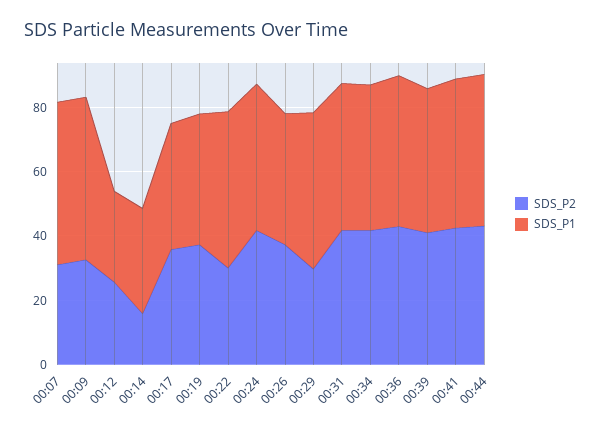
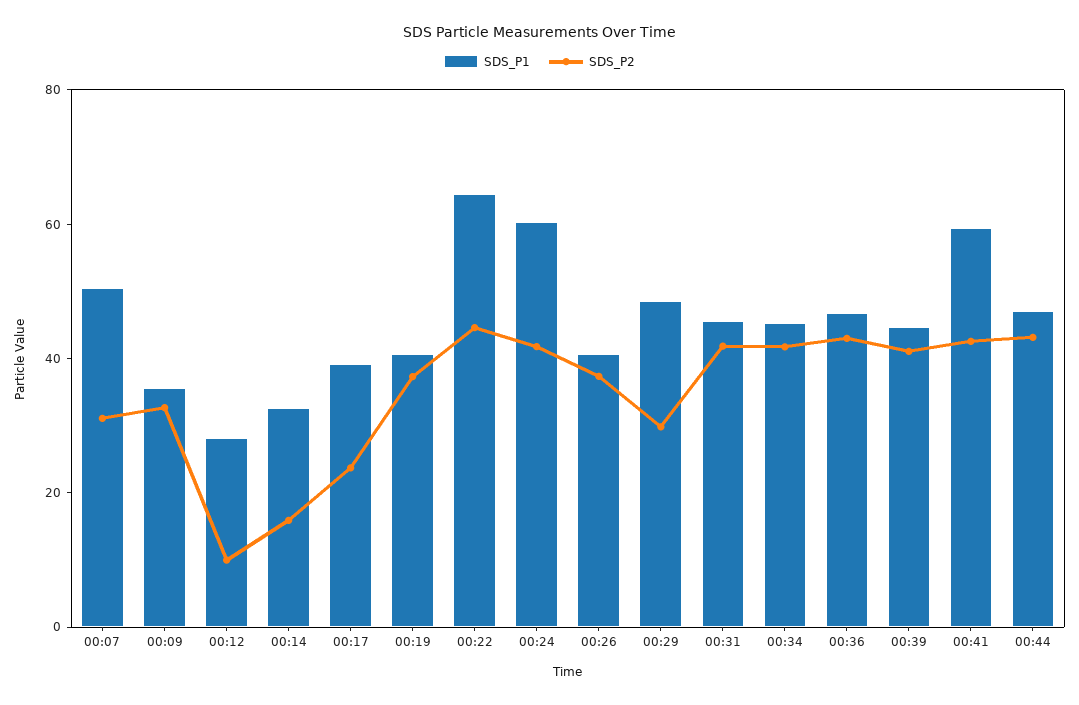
SDS_P1, 00:09: 50 -> 35
SDS_P2, 00:12: 25 -> 10
SDS_P2, 00:17: 35 -> 25
SDS_P2, 00:22: 30 -> 45
SDS_P1, 00:22: 50 -> 65
SDS_P1, 00:24: 45 -> 60
SDS_P1, 00:41: 45 -> 60

